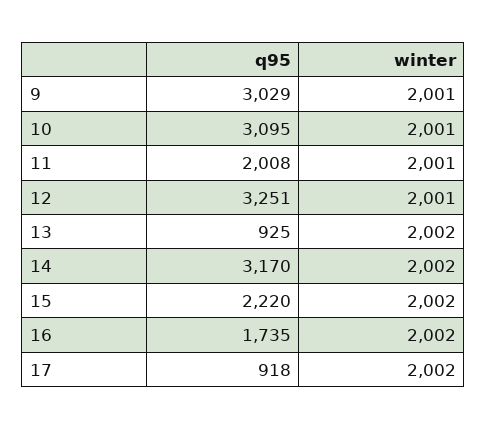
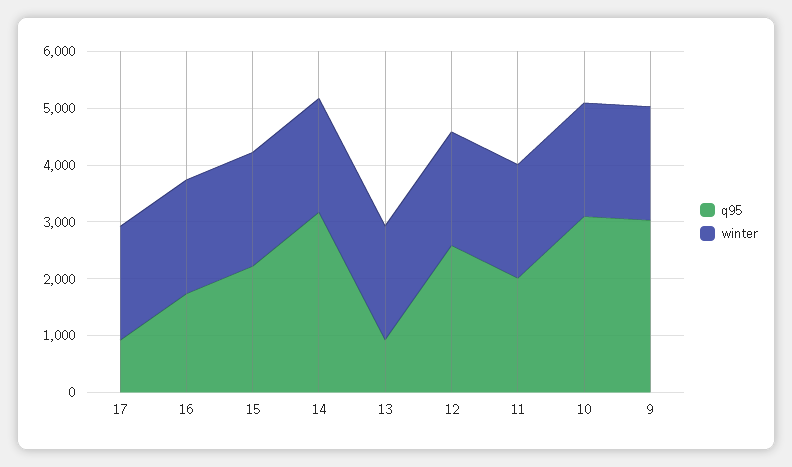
q95, 12: 3251 -> 2600

